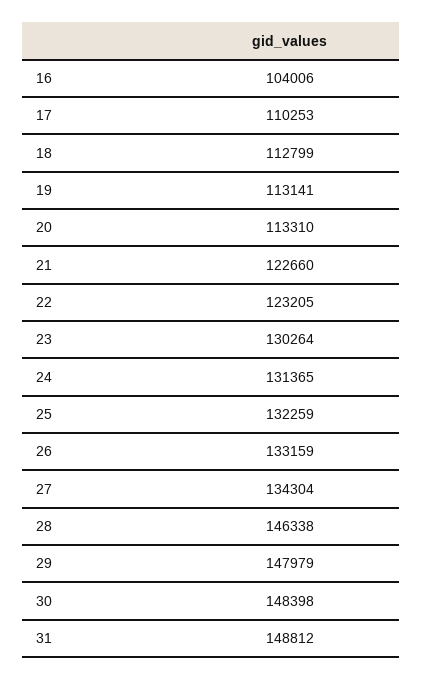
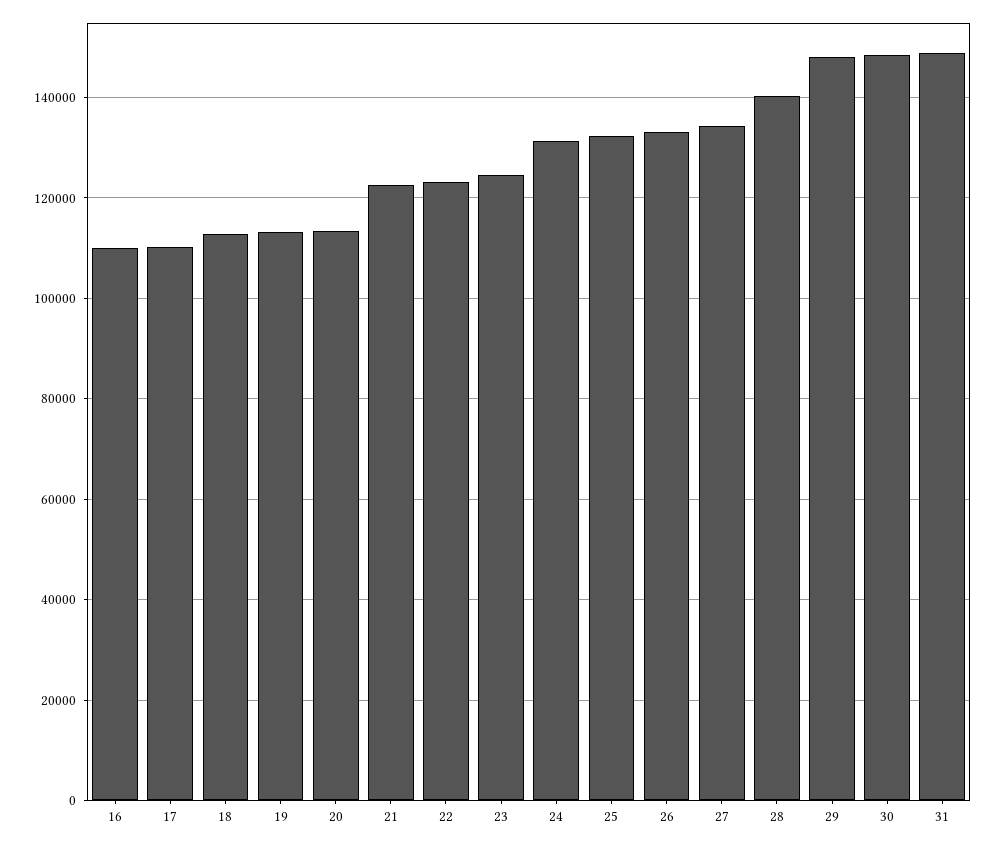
16: 104006 -> 110000
23: 130264 -> 124000
28: 146338 -> 140000

